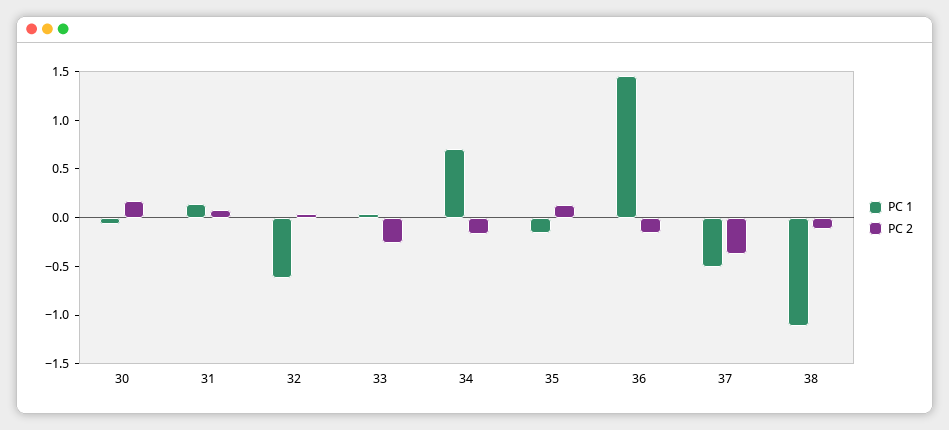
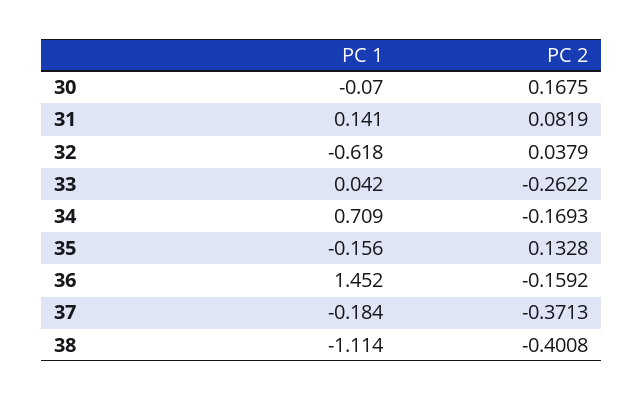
PC 1, 37: -0.5 -> -0.184
PC 2, 38: -0.1 -> -0.4008

